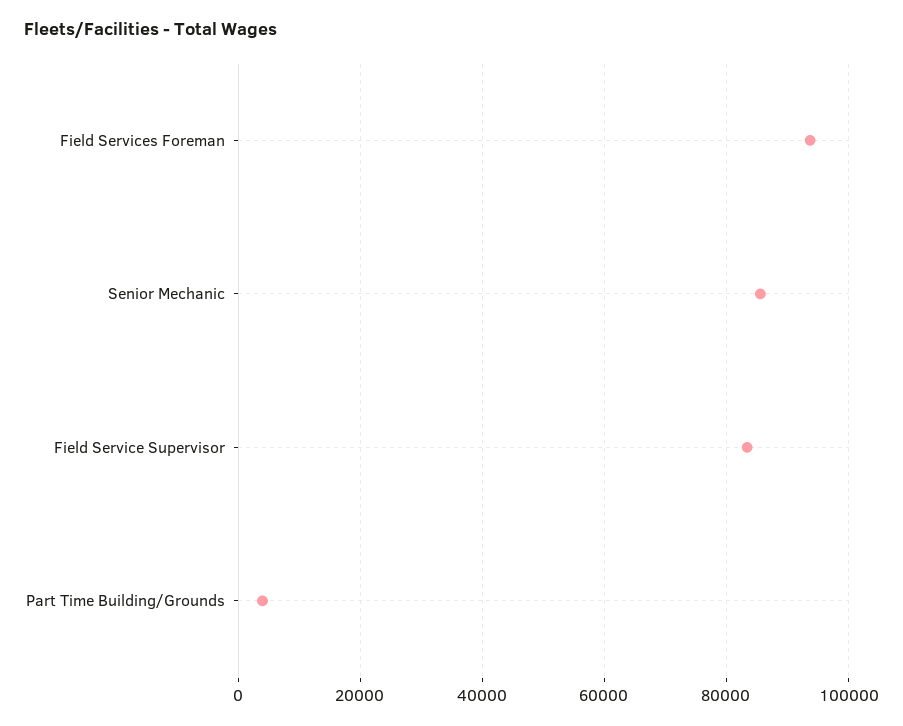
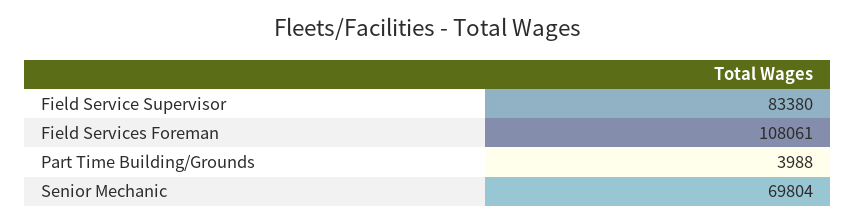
Field Services Foreman: 94000 -> 108061
Senior Mechanic: 86000 -> 69804

